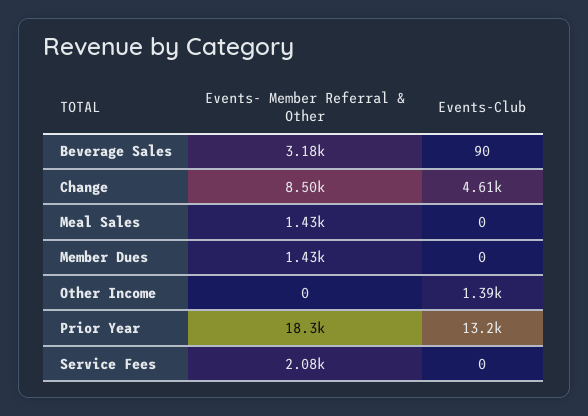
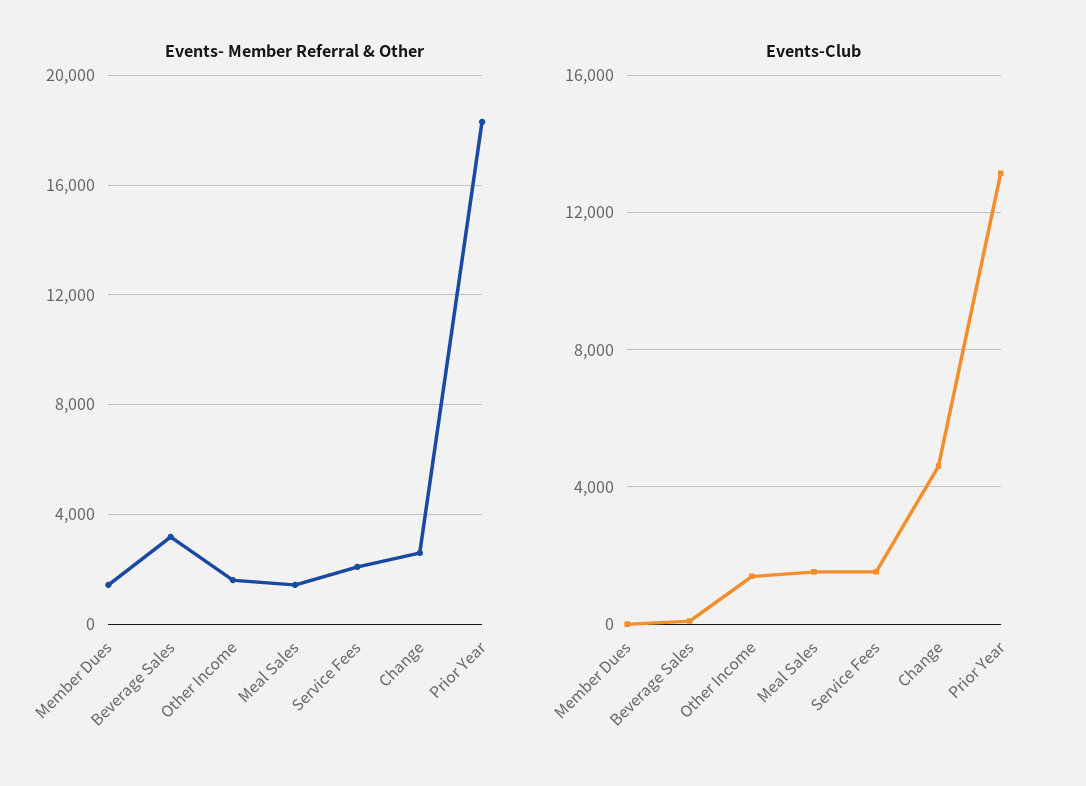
Events- Member Referral & Other, Change: 8500 -> 2500
Events-Club, Meal Sales: 0 -> 1500
Events- Member Referral & Other, Other Income: 0 -> 1500
Events-Club, Service Fees: 0 -> 1500

